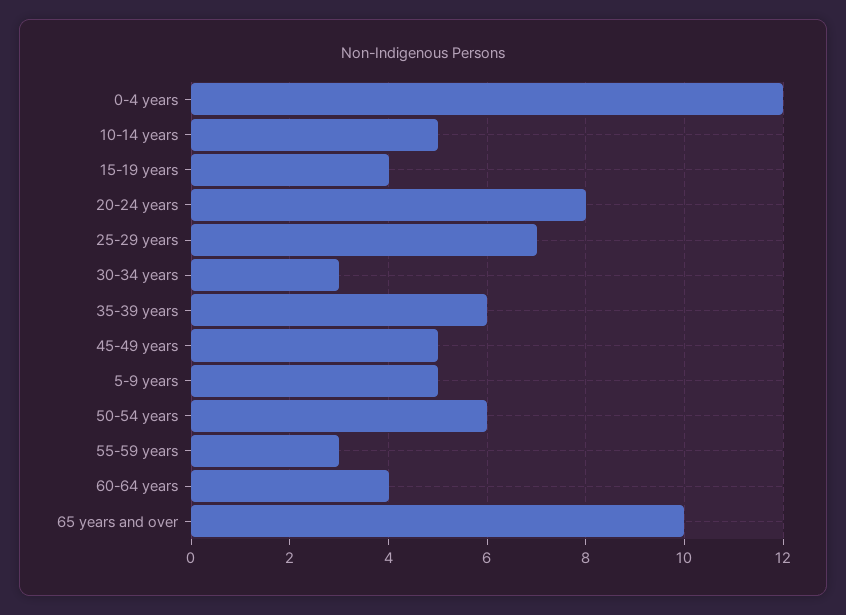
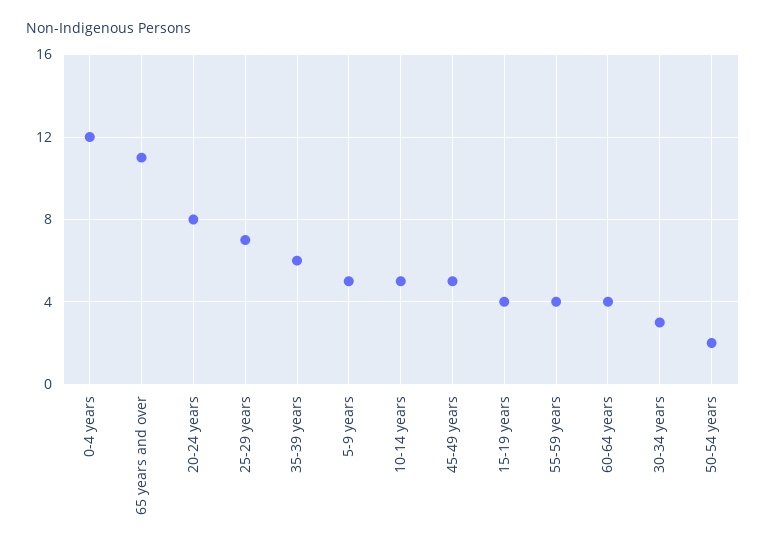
50-54 years: 6 -> 2
55-59 years: 3 -> 4
65 years and over: 10 -> 11

